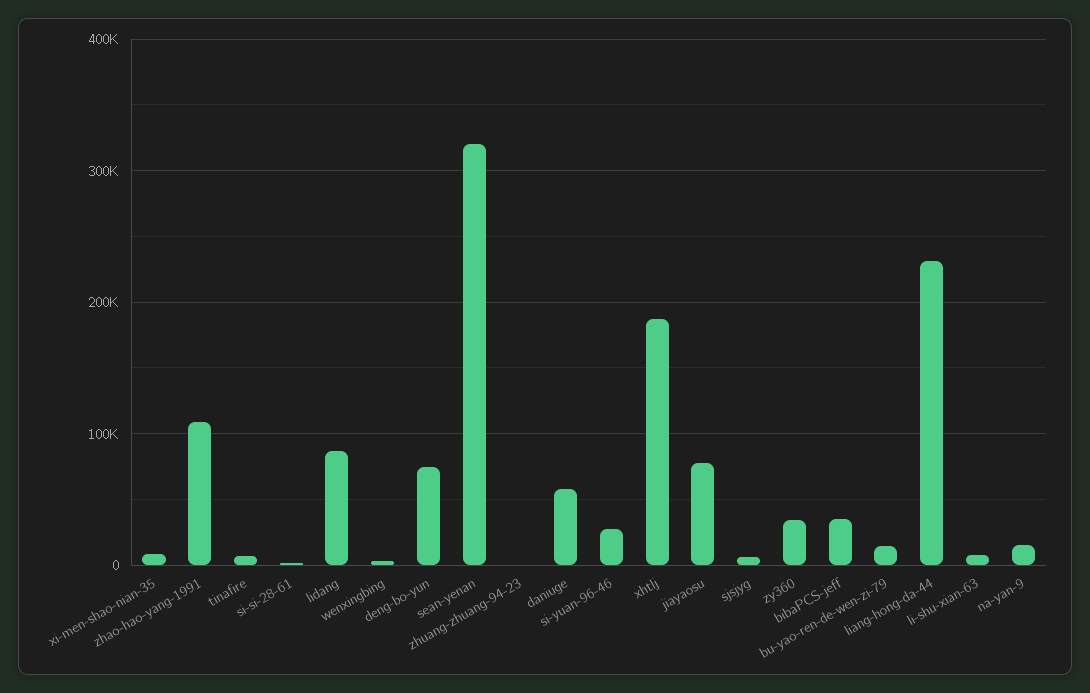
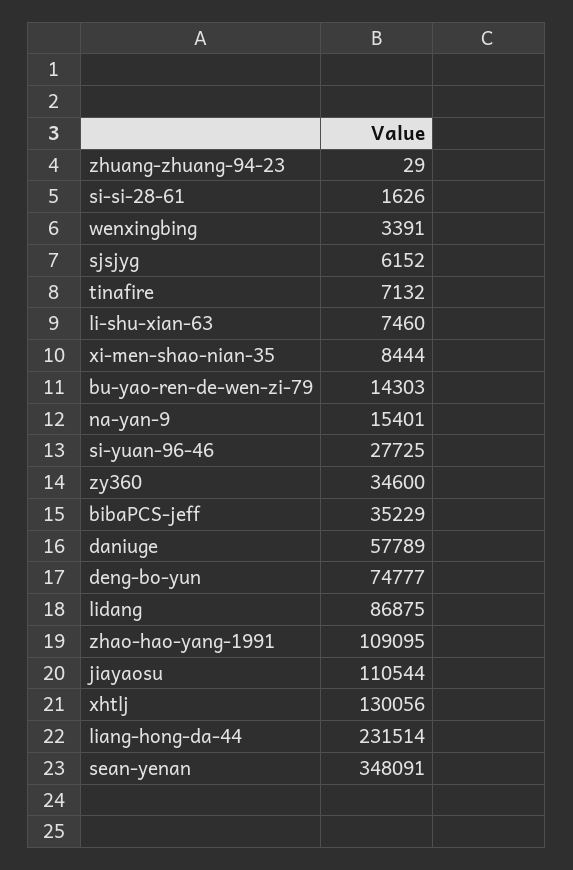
sean-yenan: 320000 -> 348091
xhtlj: 190000 -> 130056
jiayaosu: 80000 -> 110544

